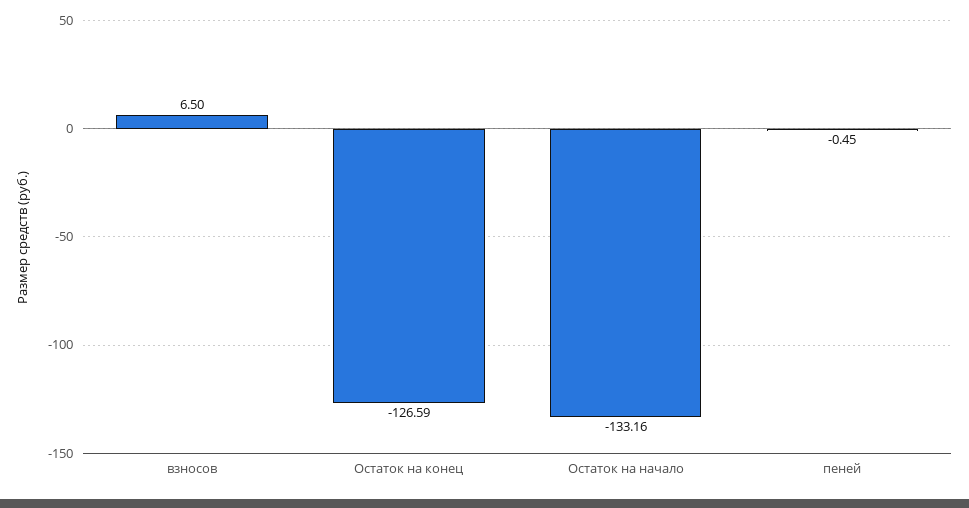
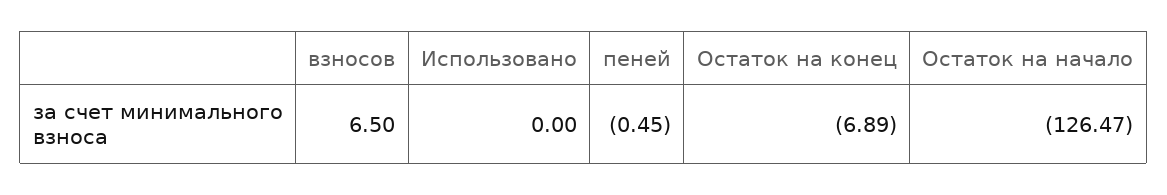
Остаток на конец: -126.59 -> -6.89
Остаток на начало: -133.16 -> -126.47
Использовано: none -> 0

